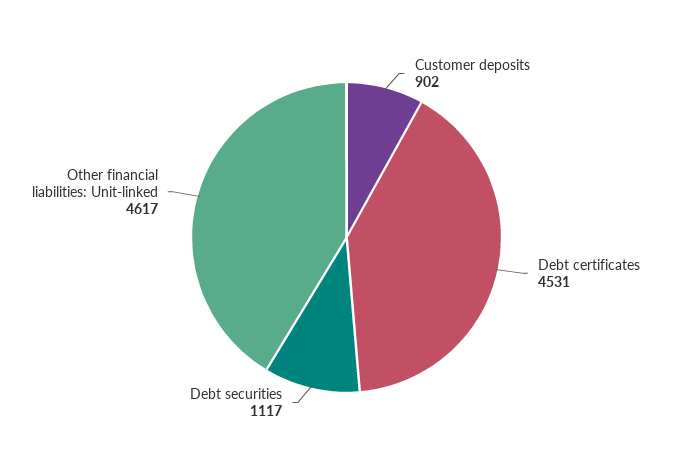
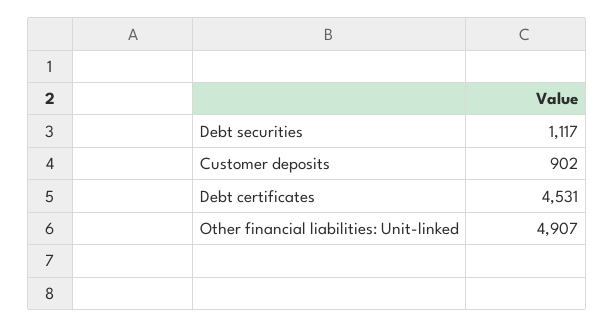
Other financial liabilities: Unit-linked: 4617 -> 4907

